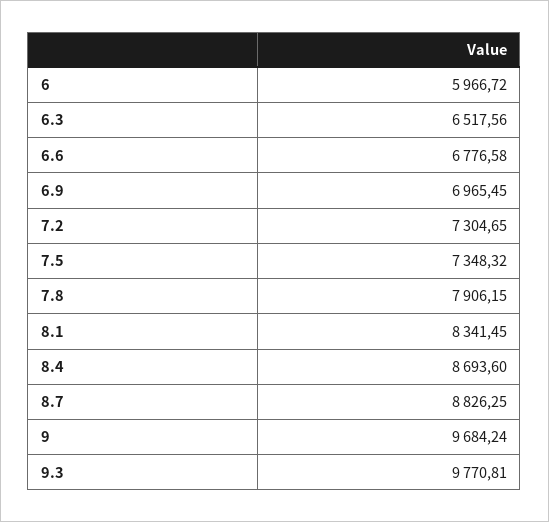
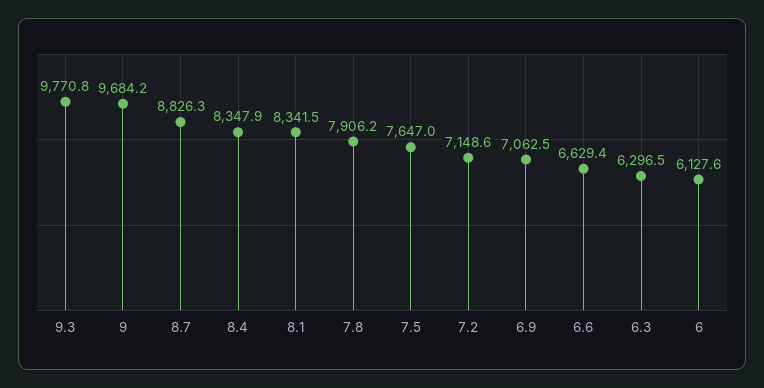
6: 5966.72 -> 6127.6
6.3: 6517.56 -> 6296.5
6.6: 6776.58 -> 6629.4
6.9: 6965.45 -> 7062.5
7.2: 7304.65 -> 7148.6
7.5: 7348.32 -> 7647
8.4: 8693.6 -> 8347.9

